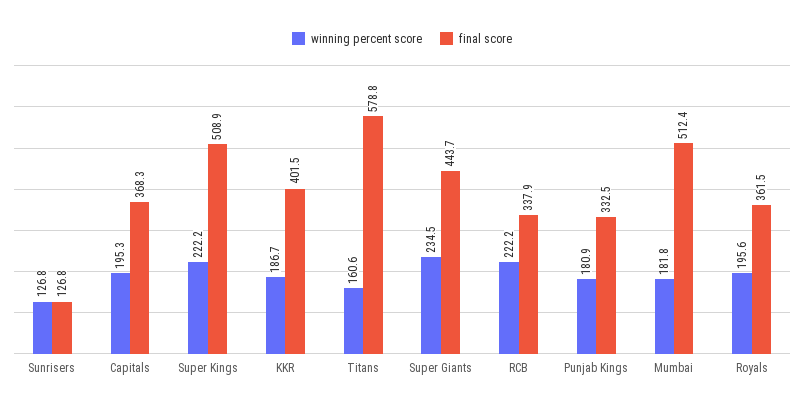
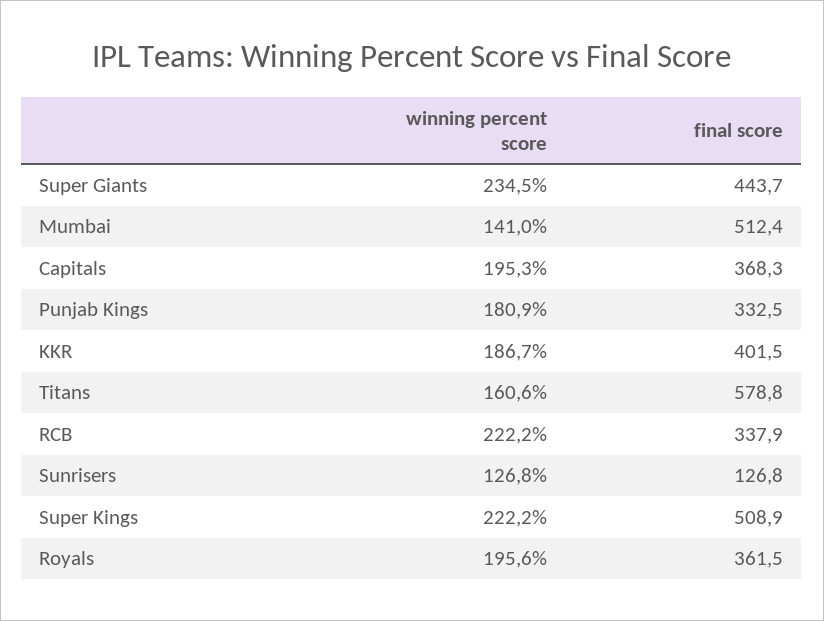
winning percent score, Mumbai: 181.8 -> 141

